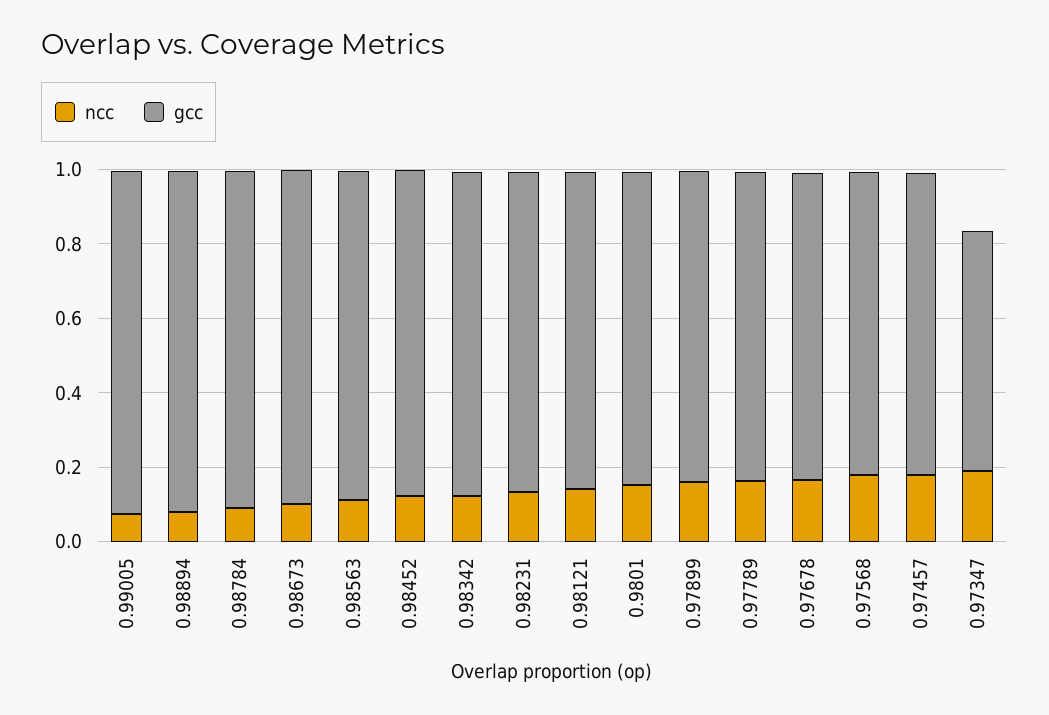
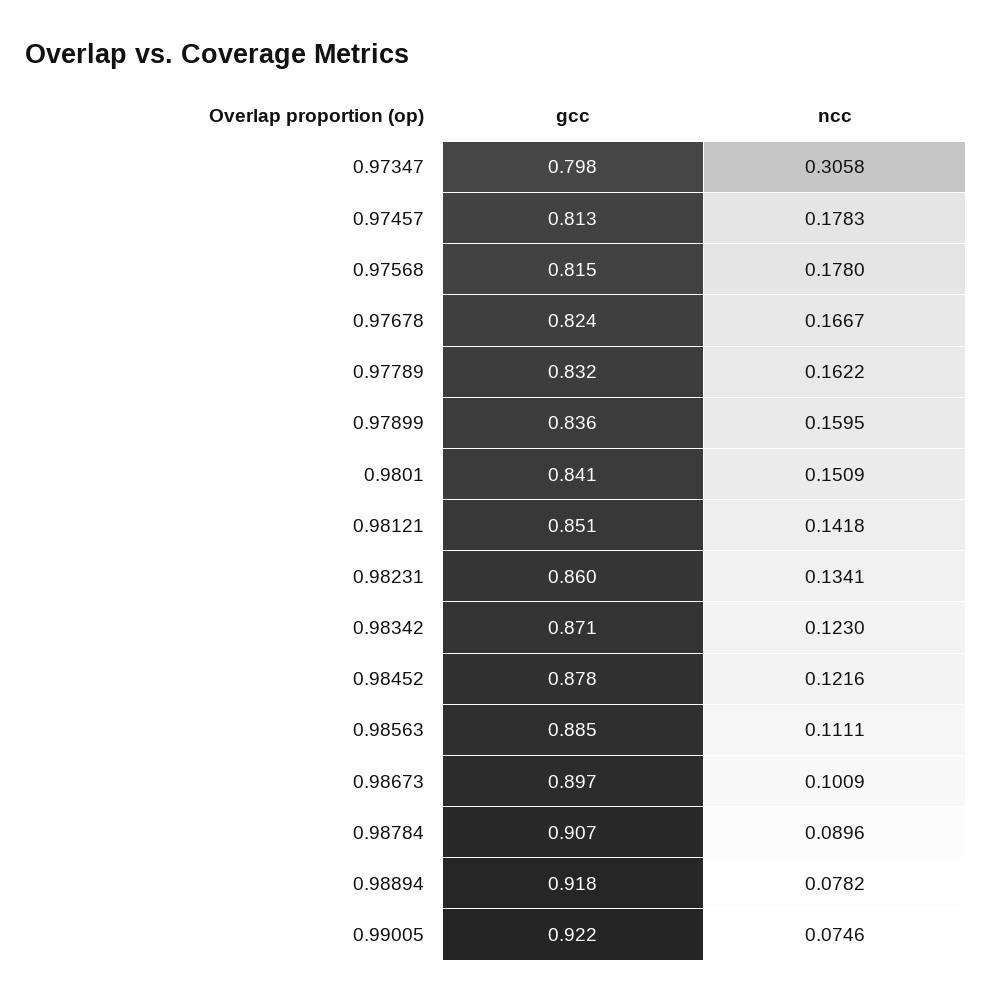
ncc, 0.97347: 0.2 -> 0.3058
gcc, 0.97347: 0.65 -> 0.798

